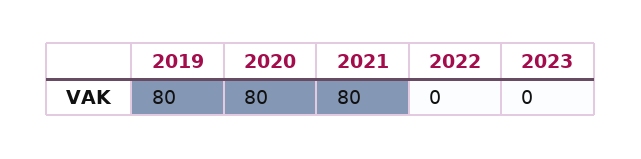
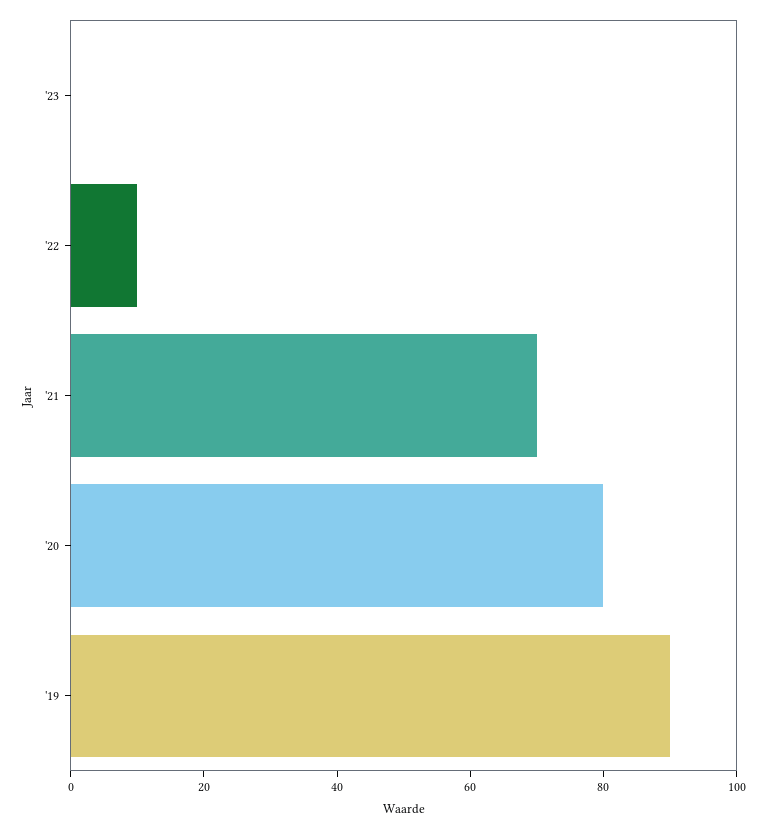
2019: 80 -> 90
2021: 80 -> 70
2022: 0 -> 10

